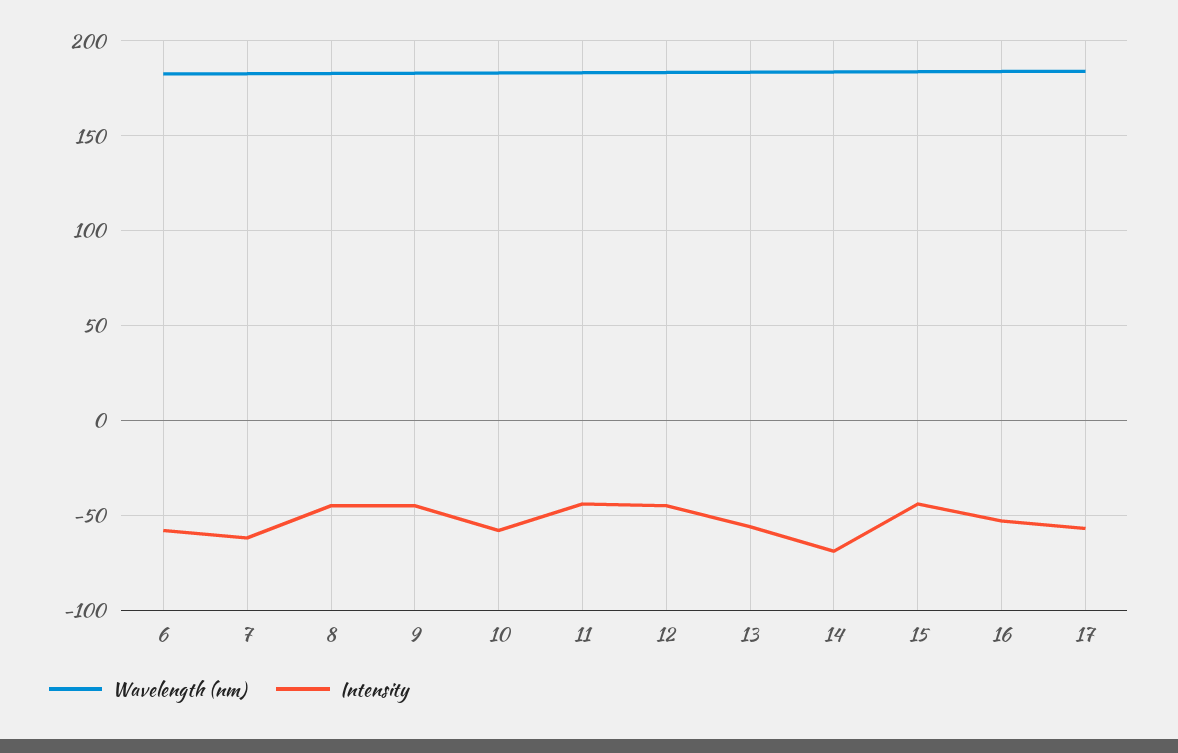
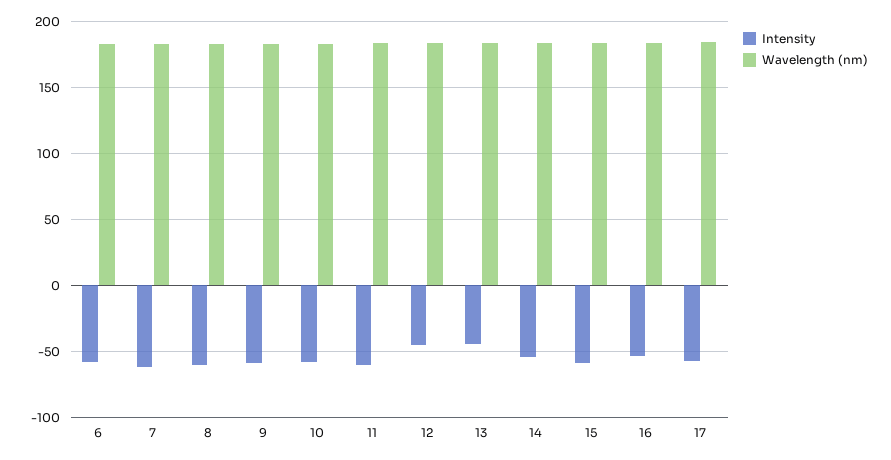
Intensity, 8: -45 -> -60
Intensity, 9: -45 -> -60
Intensity, 11: -45 -> -60
Intensity, 13: -55 -> -45
Intensity, 14: -70 -> -55
Intensity, 15: -45 -> -60

